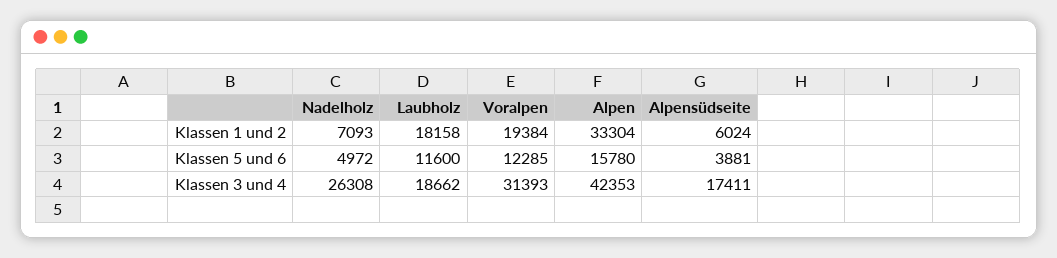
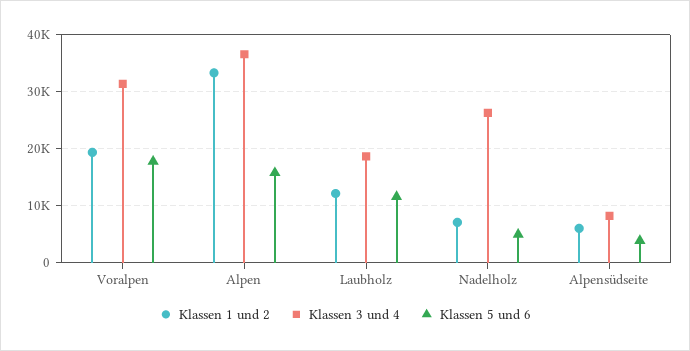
Klassen 1 und 2, Laubholz: 18158 -> 12000
Klassen 5 und 6, Voralpen: 12285 -> 18000
Klassen 3 und 4, Alpen: 42353 -> 36000
Klassen 3 und 4, Alpensüdseite: 17411 -> 8000

